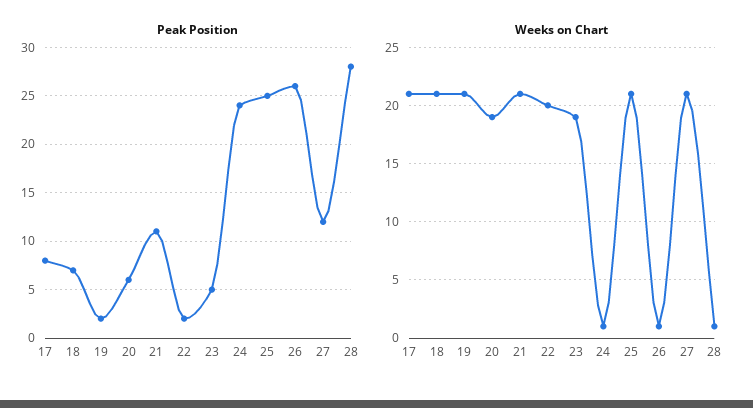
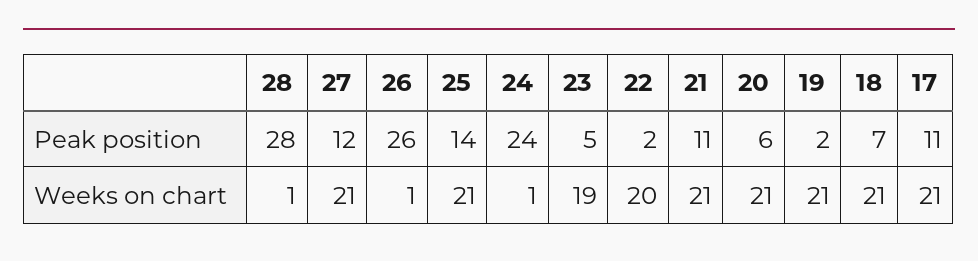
Peak Position, 17: 8 -> 11
Peak Position, 25: 25 -> 14
Weeks on Chart, 20: 19 -> 21

